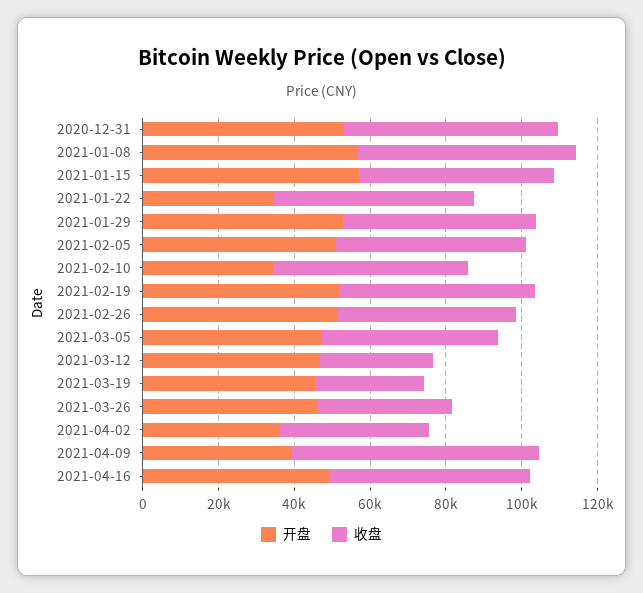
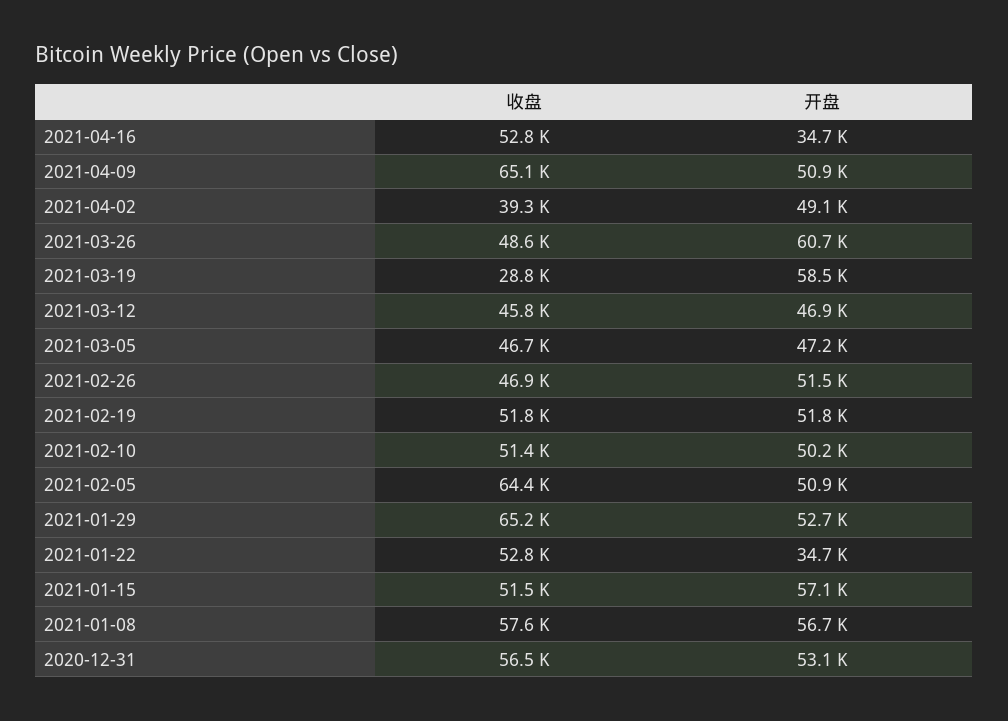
收盘, 2021-01-29: 50000 -> 65200
收盘, 2021-02-05: 50000 -> 64400
开盘, 2021-02-10: 35000 -> 50200
收盘, 2021-03-12: 30000 -> 45800
开盘, 2021-03-19: 45000 -> 58500
开盘, 2021-03-26: 45000 -> 60700
收盘, 2021-03-26: 35000 -> 48600
开盘, 2021-04-02: 35000 -> 49100
开盘, 2021-04-09: 40000 -> 50900
开盘, 2021-04-16: 50000 -> 34700

